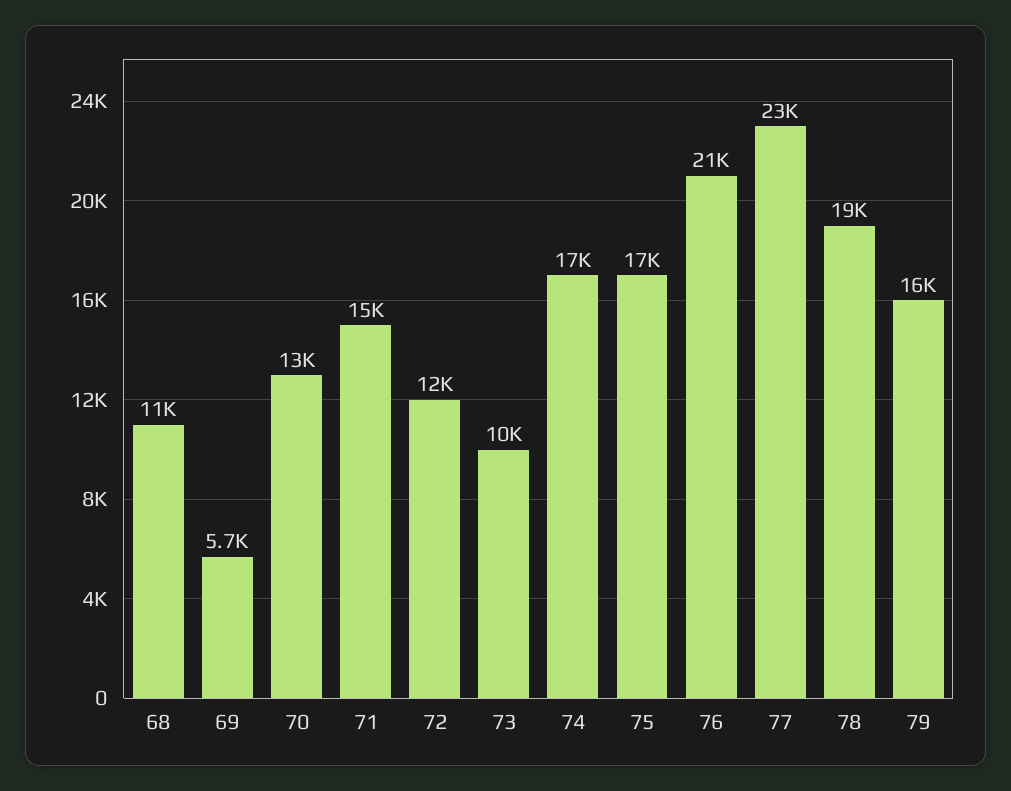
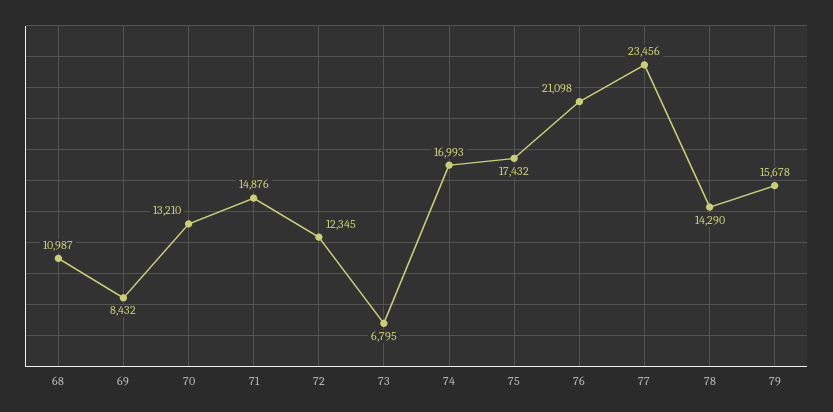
69: 5700 -> 8432
73: 10000 -> 6795
78: 19000 -> 14290

